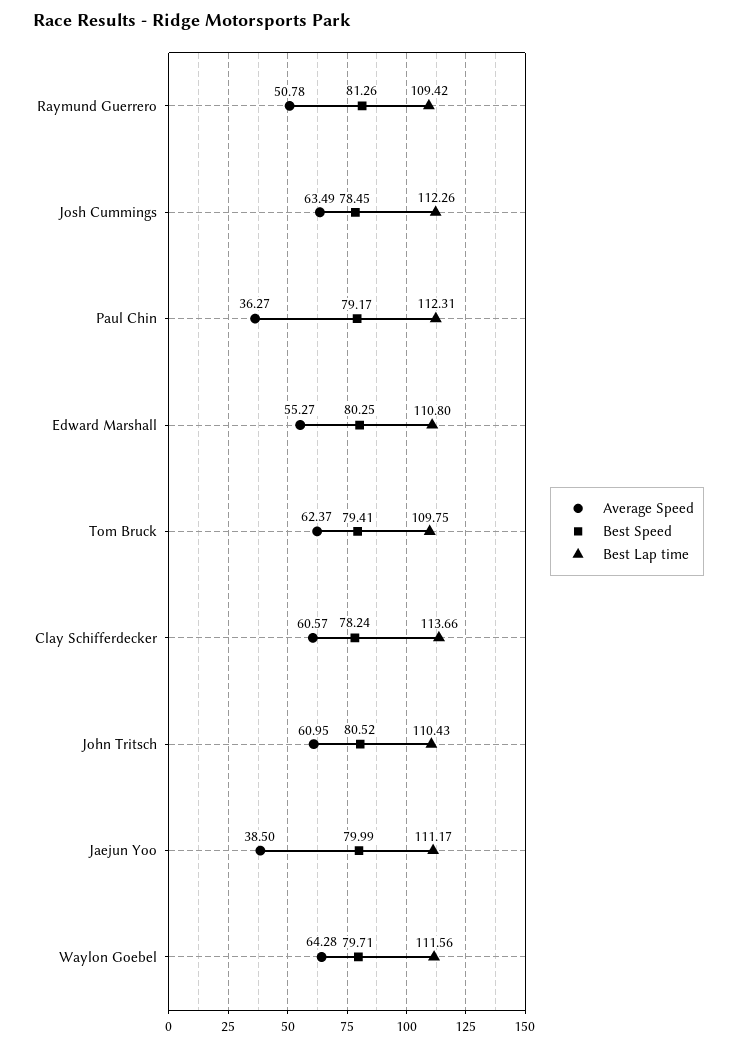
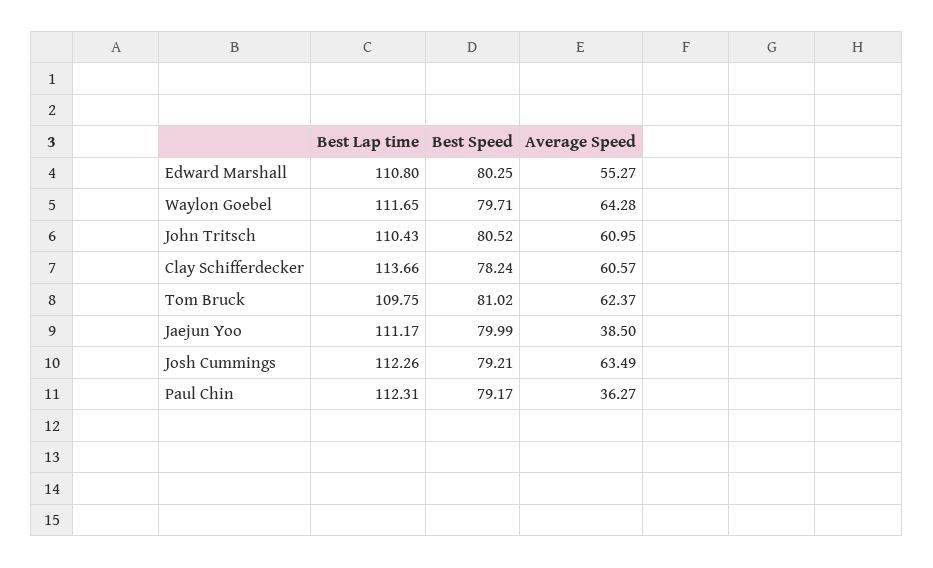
Average Speed, Raymund Guerrero: 50.78 -> none
Best Speed, Raymund Guerrero: 81.26 -> none
Best Lap time, Raymund Guerrero: 109.42 -> none
Best Speed, Josh Cummings: 78.45 -> 79.21
Best Speed, Tom Bruck: 79.41 -> 81.02
Best Lap time, Waylon Goebel: 111.56 -> 111.65

